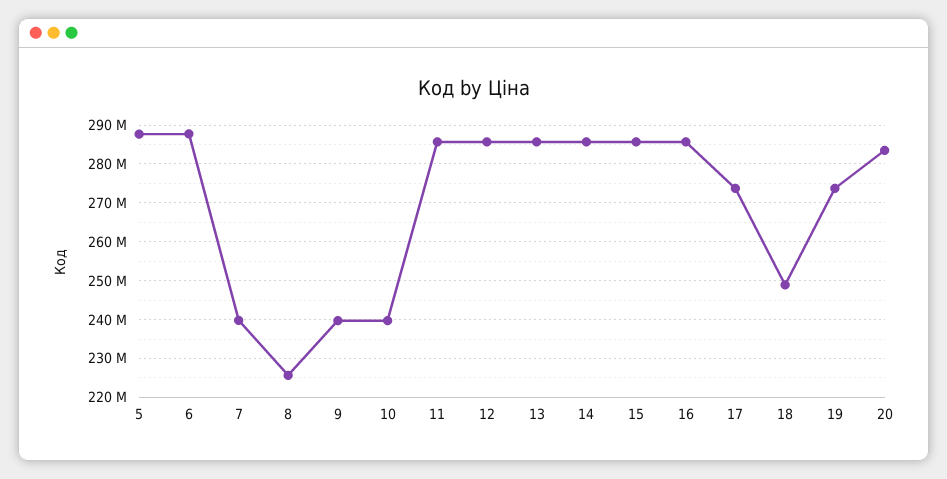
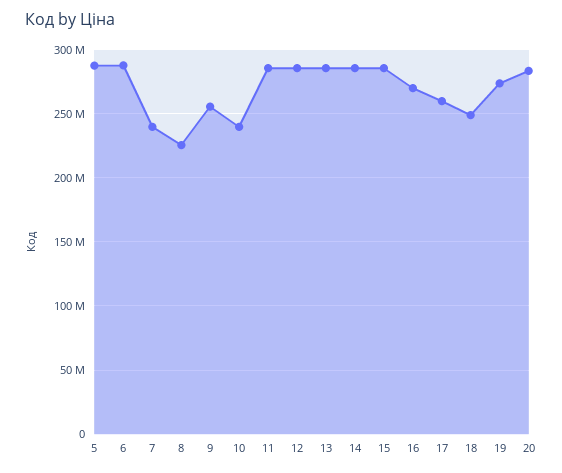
9: 240000000 -> 255000000
16: 286000000 -> 270000000
17: 274000000 -> 260000000

